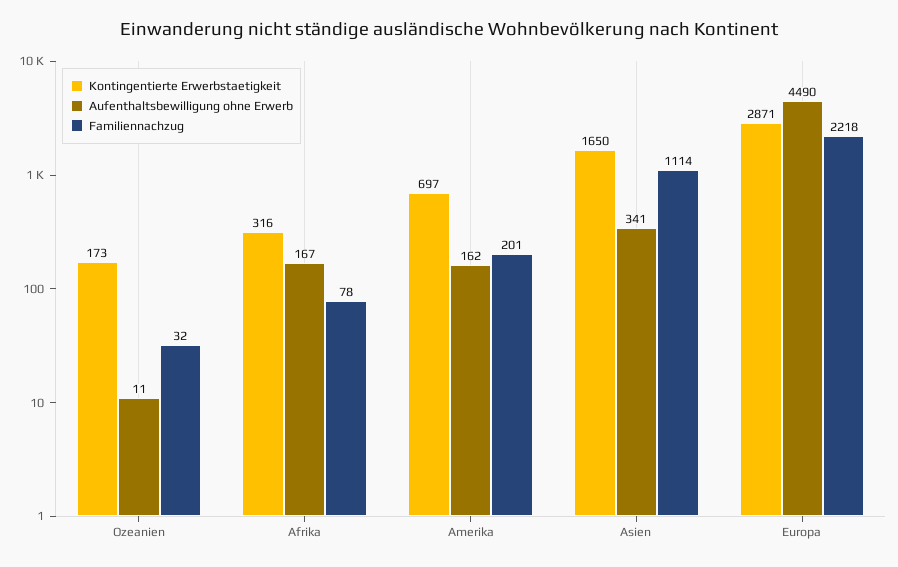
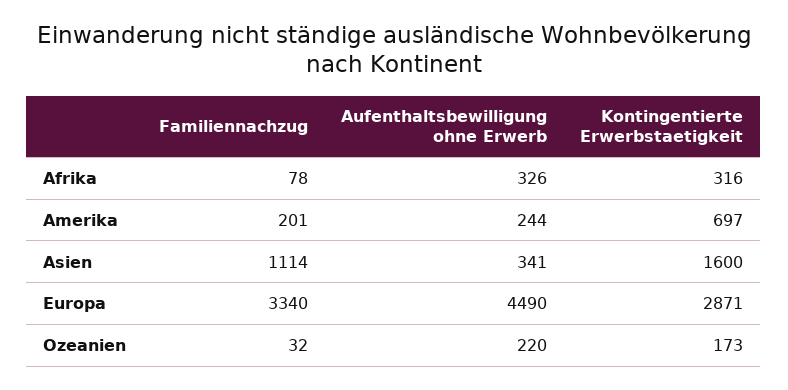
Aufenthaltsbewilligung ohne Erwerb, Ozeanien: 11 -> 220
Aufenthaltsbewilligung ohne Erwerb, Afrika: 167 -> 326
Aufenthaltsbewilligung ohne Erwerb, Amerika: 162 -> 244
Kontingentierte Erwerbstaetigkeit, Asien: 1650 -> 1600
Familiennachzug, Europa: 2218 -> 3340

